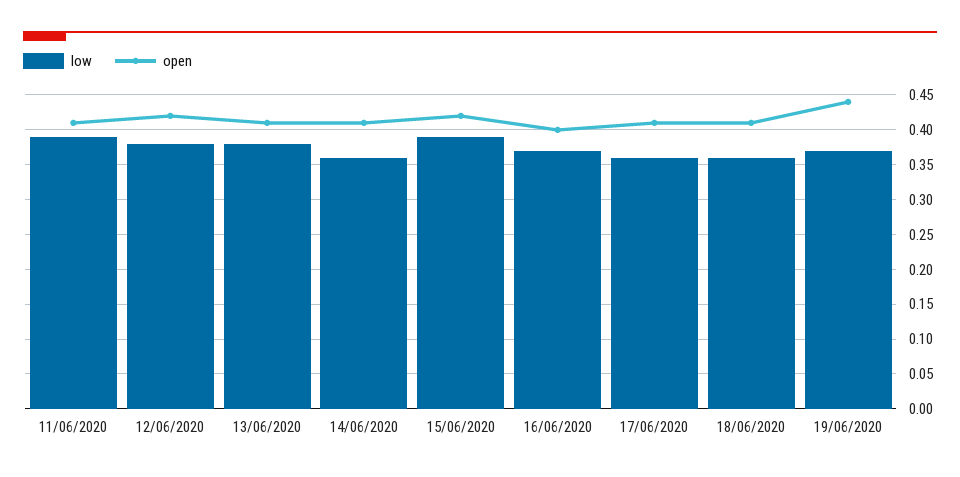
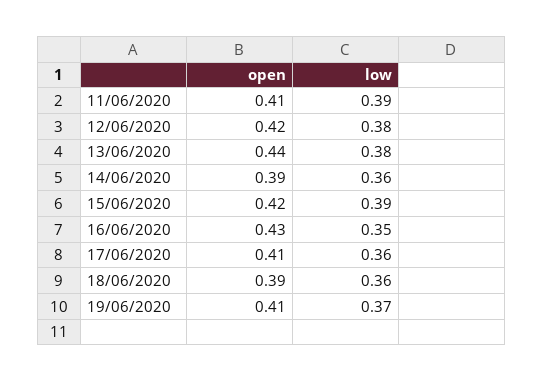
open, 13/06/2020: 0.41 -> 0.44
open, 14/06/2020: 0.41 -> 0.39
low, 16/06/2020: 0.37 -> 0.35
open, 16/06/2020: 0.4 -> 0.43
open, 18/06/2020: 0.41 -> 0.39
open, 19/06/2020: 0.44 -> 0.41

